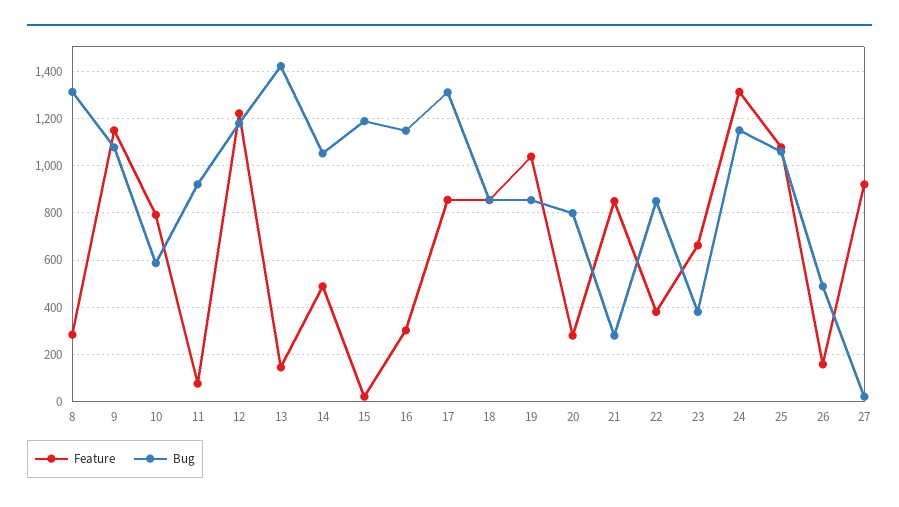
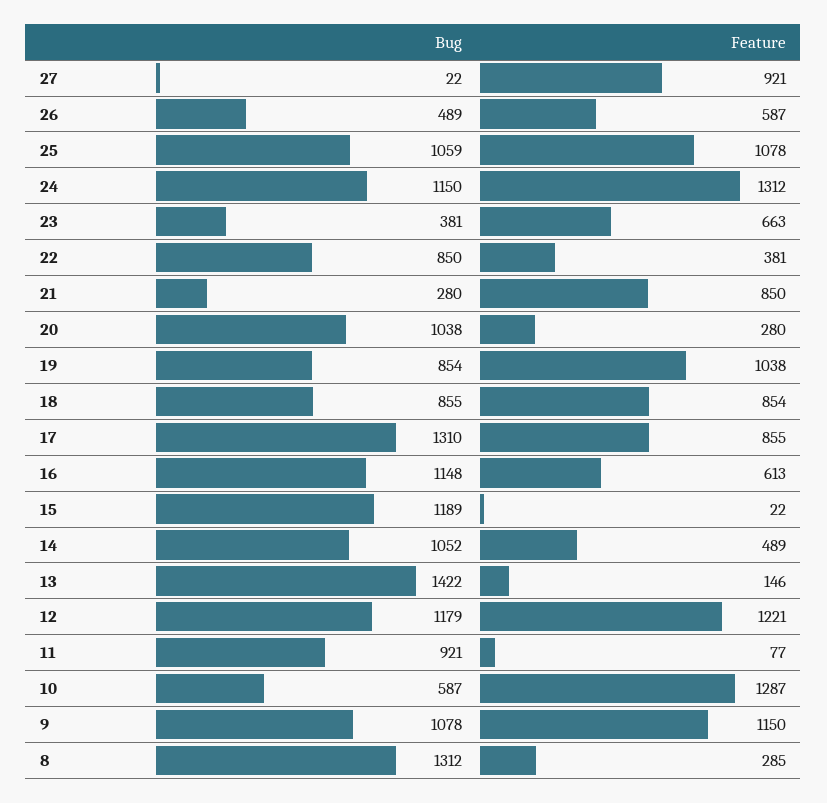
Feature, 10: 800 -> 1287
Feature, 16: 300 -> 613
Bug, 20: 800 -> 1038
Feature, 26: 150 -> 587

